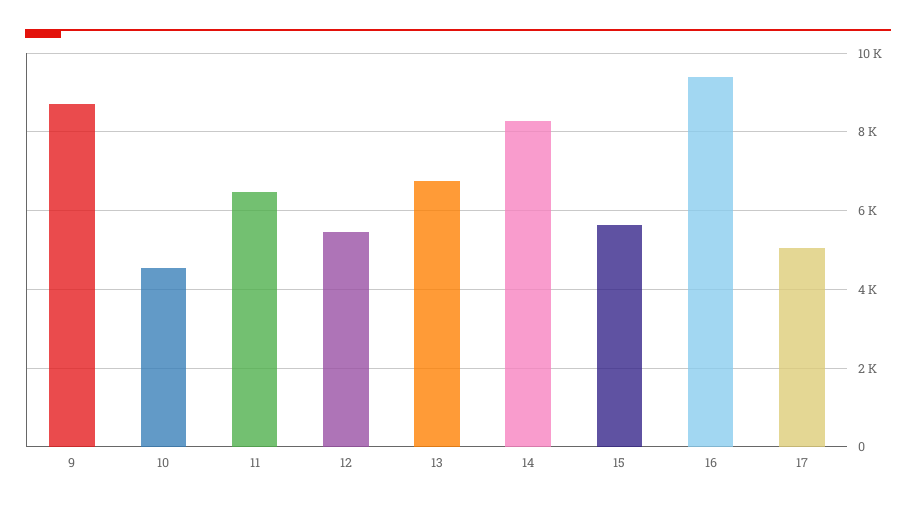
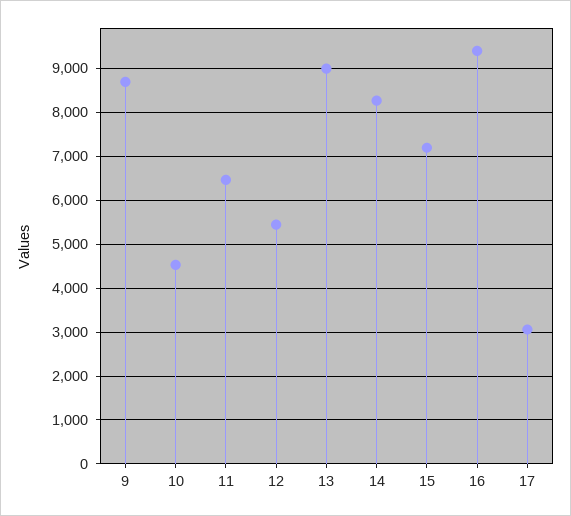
13: 6800 -> 9000
15: 5600 -> 7200
17: 5000 -> 3000

